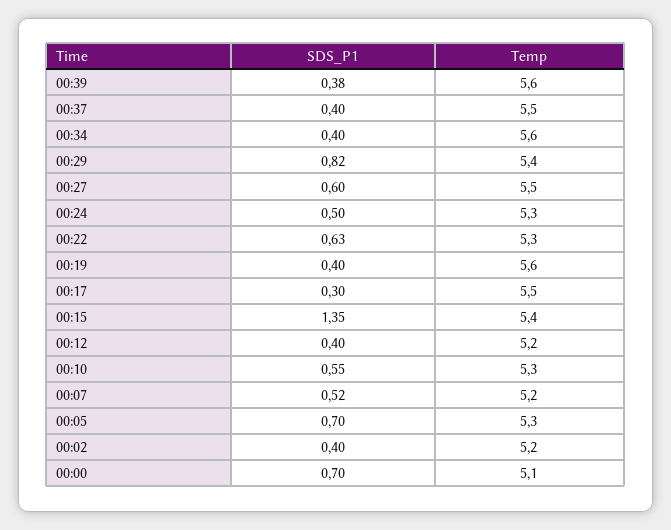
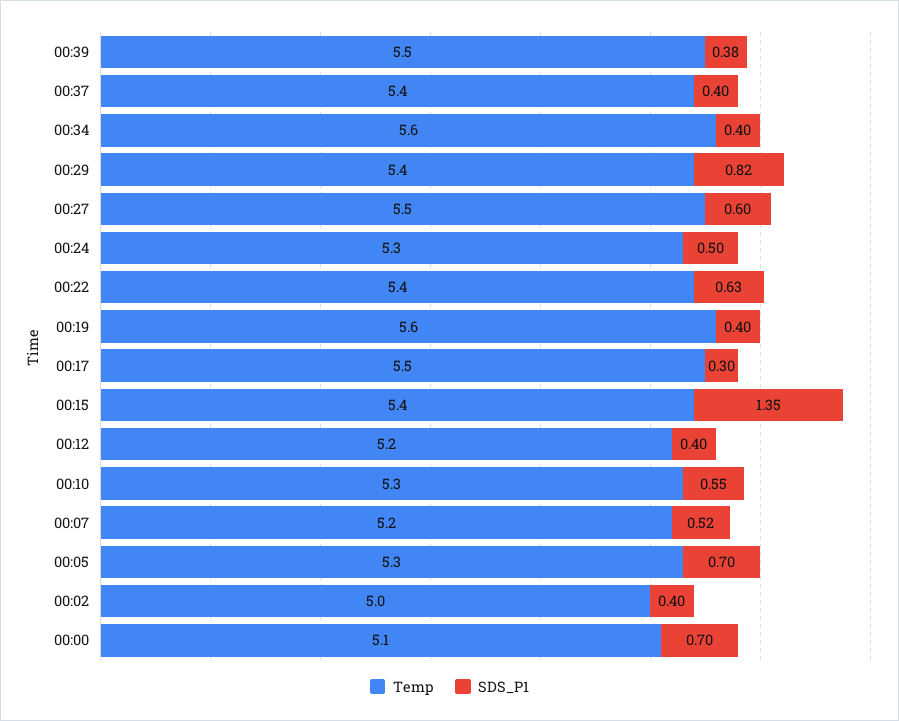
Temp, 00:39: 5.6 -> 5.5
Temp, 00:37: 5.5 -> 5.4
Temp, 00:22: 5.3 -> 5.4
Temp, 00:02: 5.2 -> 5

